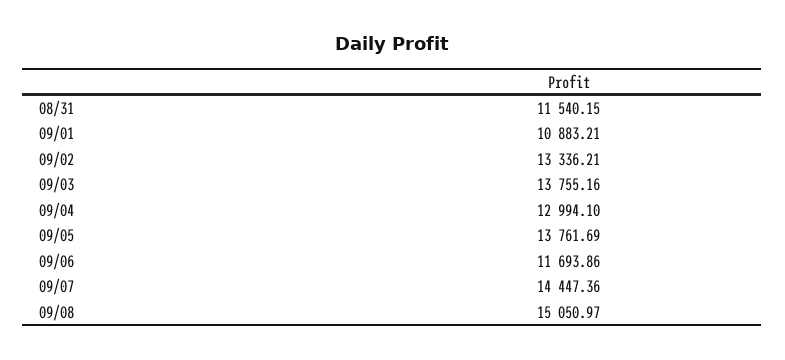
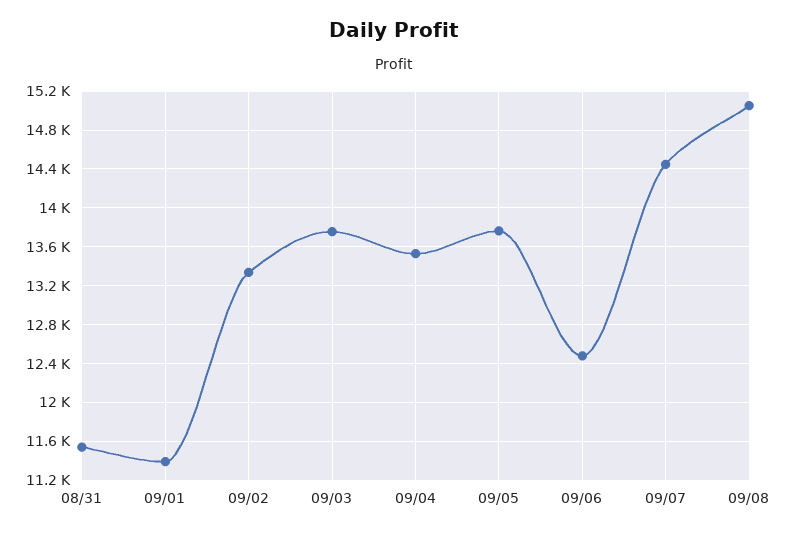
09/01: 10883.21 -> 11400
09/04: 12994.1 -> 13500
09/06: 11693.86 -> 12500

